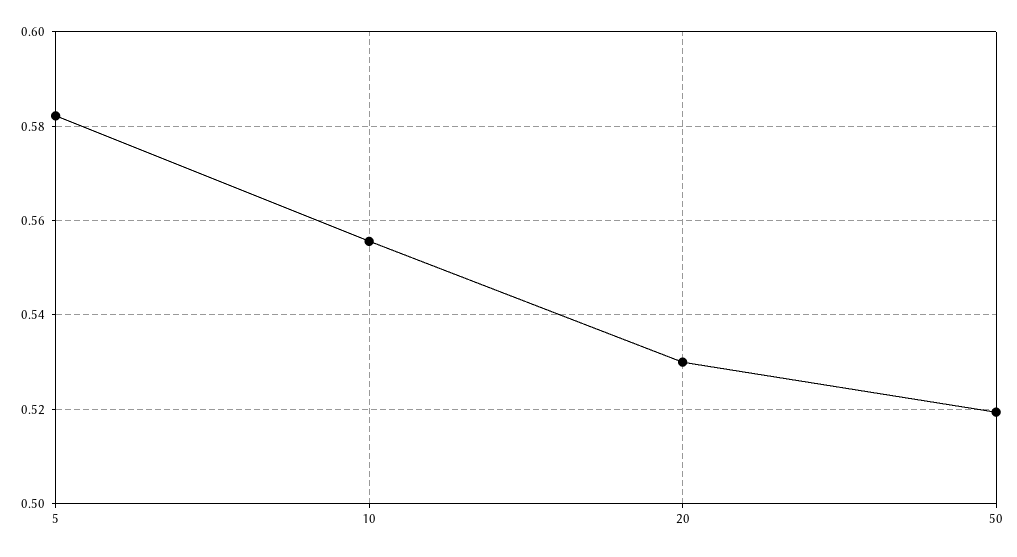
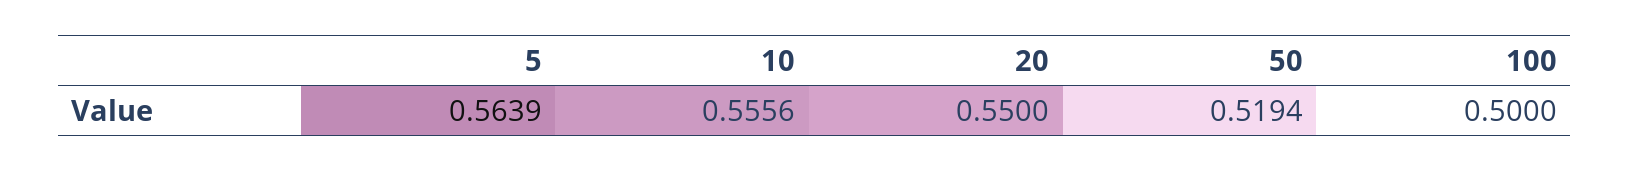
5: 0.582 -> 0.5639
20: 0.53 -> 0.55
100: none -> 0.5

